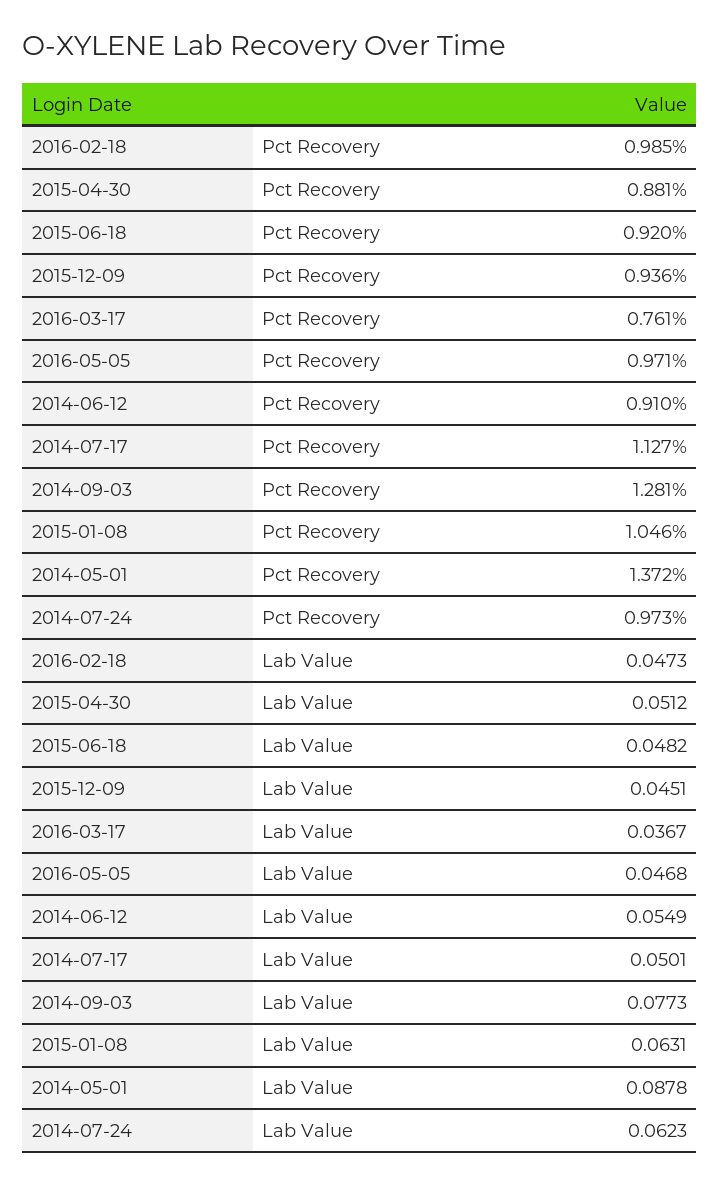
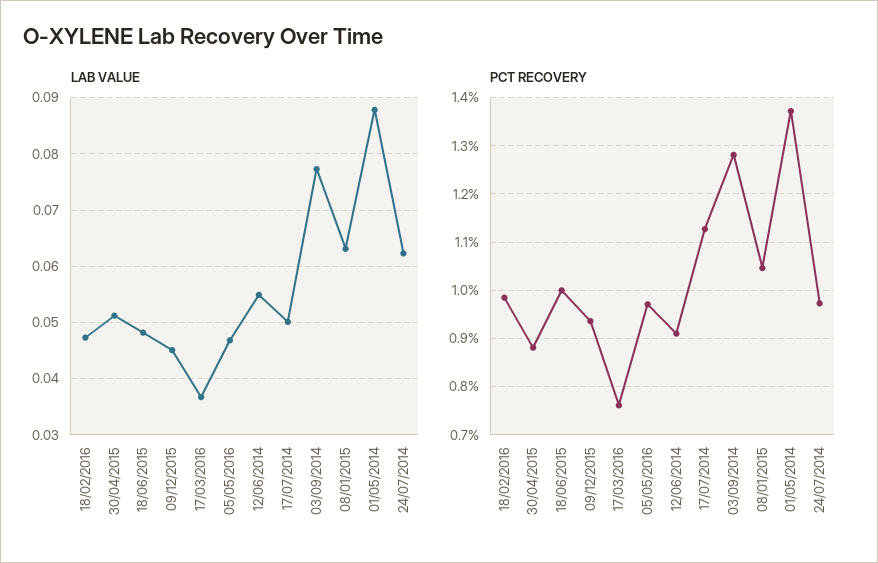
Pct Recovery, 2015-06-18: 0.92 -> 1

